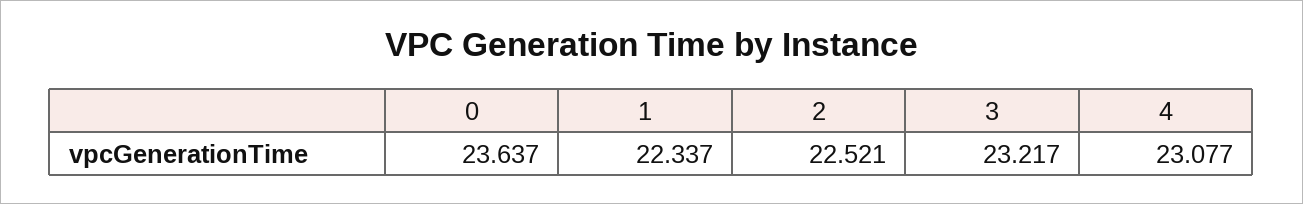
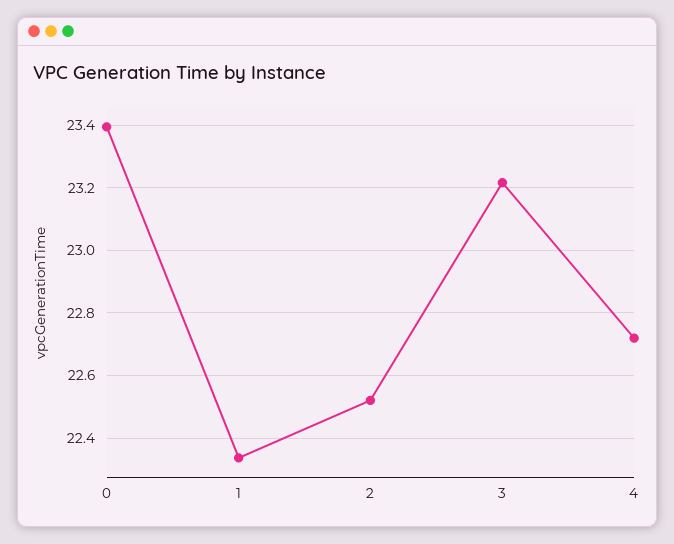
0: 23.637 -> 23.4
4: 23.077 -> 22.72

